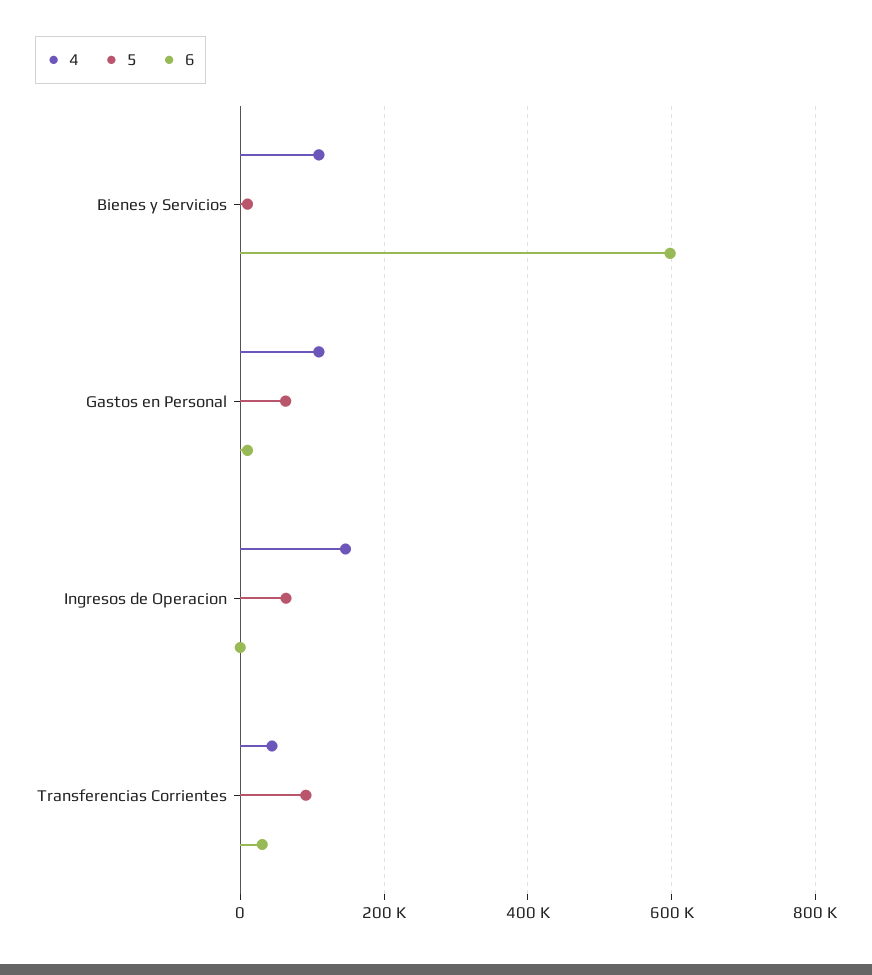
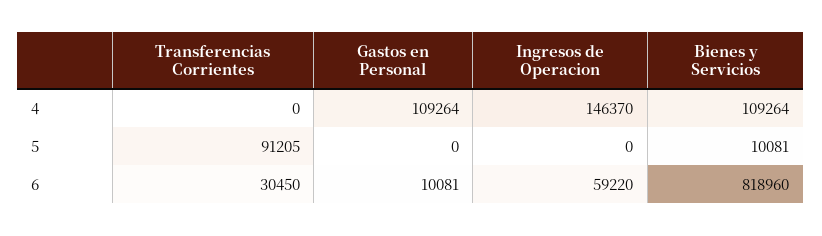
6, Bienes y Servicios: 600000 -> 818960
5, Gastos en Personal: 60000 -> 0
5, Ingresos de Operacion: 60000 -> 0
6, Ingresos de Operacion: 0 -> 59220
4, Transferencias Corrientes: 40000 -> 0

